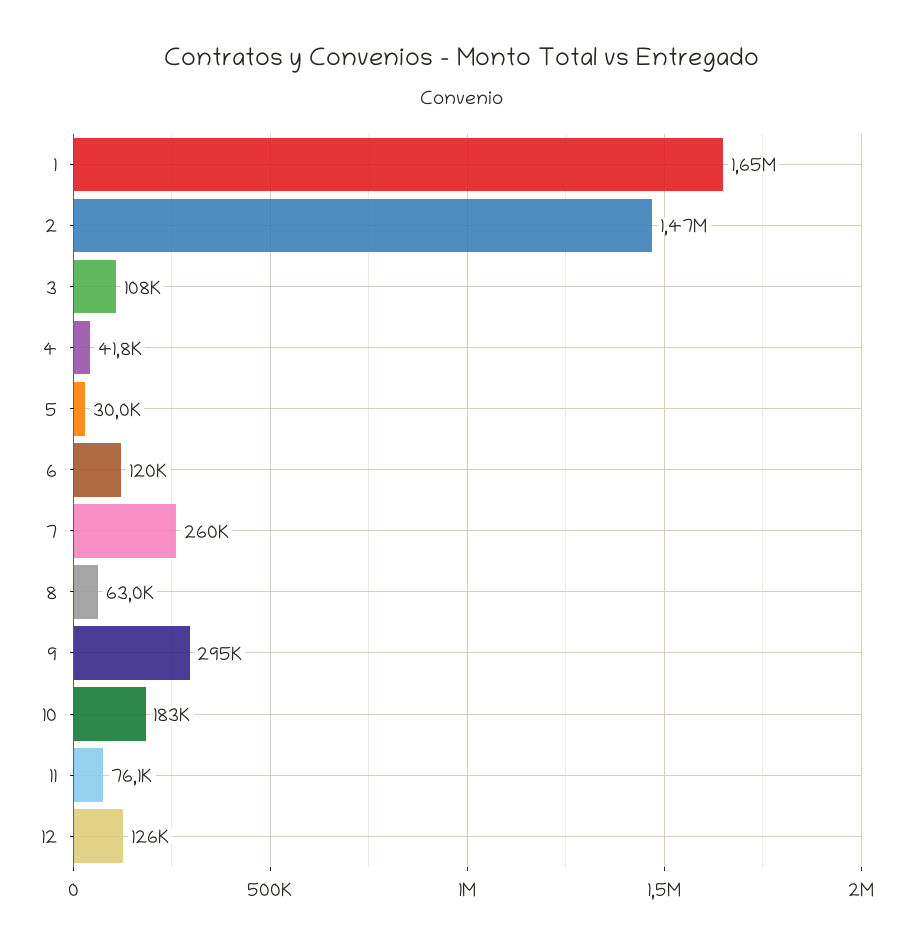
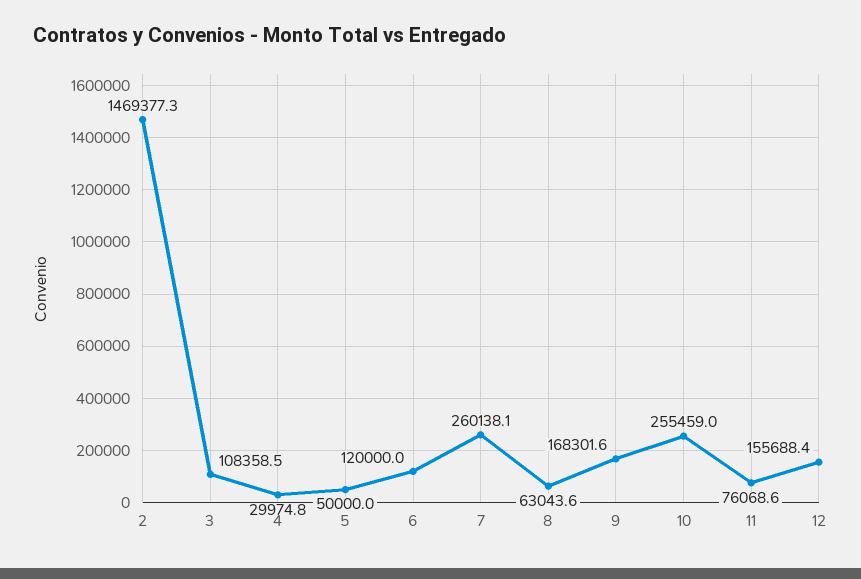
1: 1650000 -> none
4: 41800 -> 29974.8
5: 30000 -> 50000
9: 295000 -> 168301.6
10: 183000 -> 255459
12: 126000 -> 155688.4

